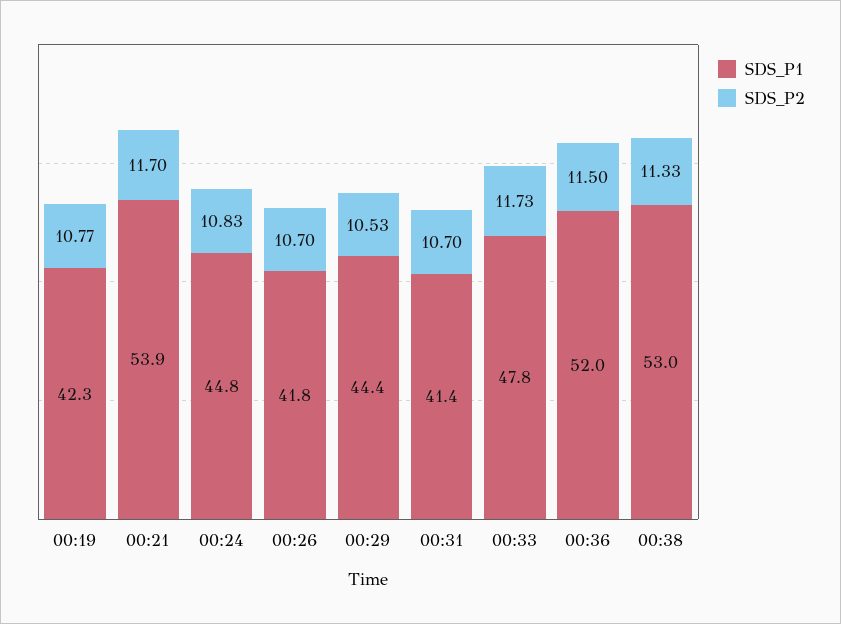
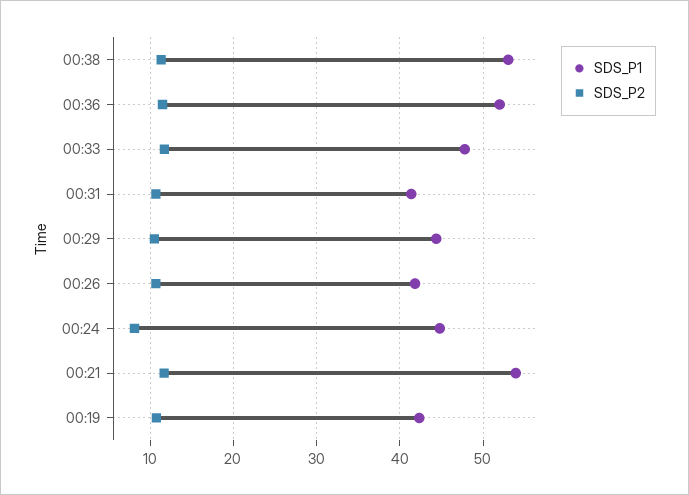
SDS_P2, 00:24: 10.83 -> 8

